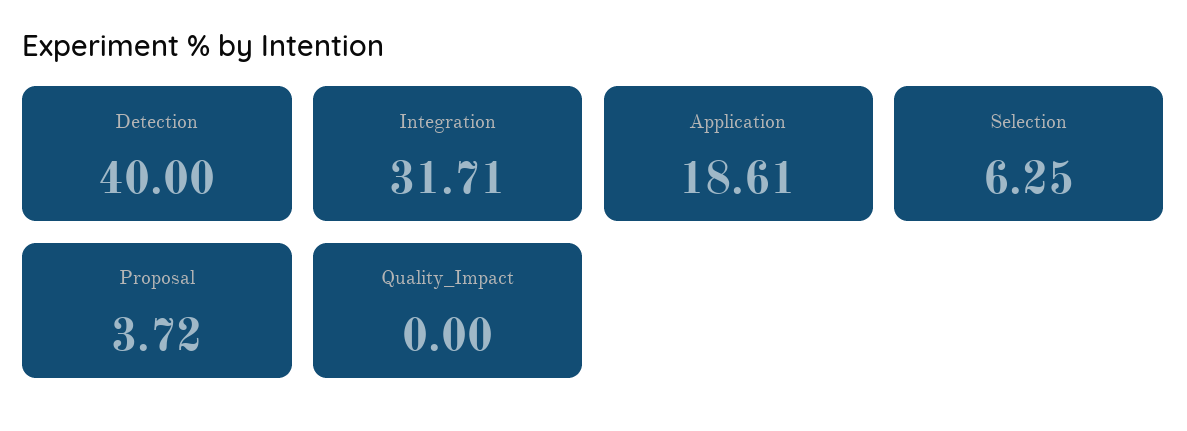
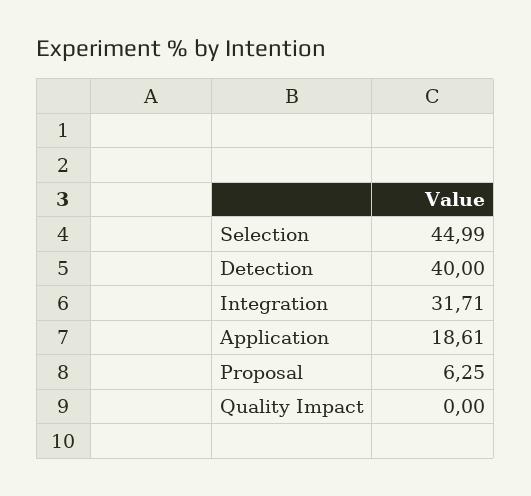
Selection: 6.25 -> 44.99
Proposal: 3.72 -> 6.25

